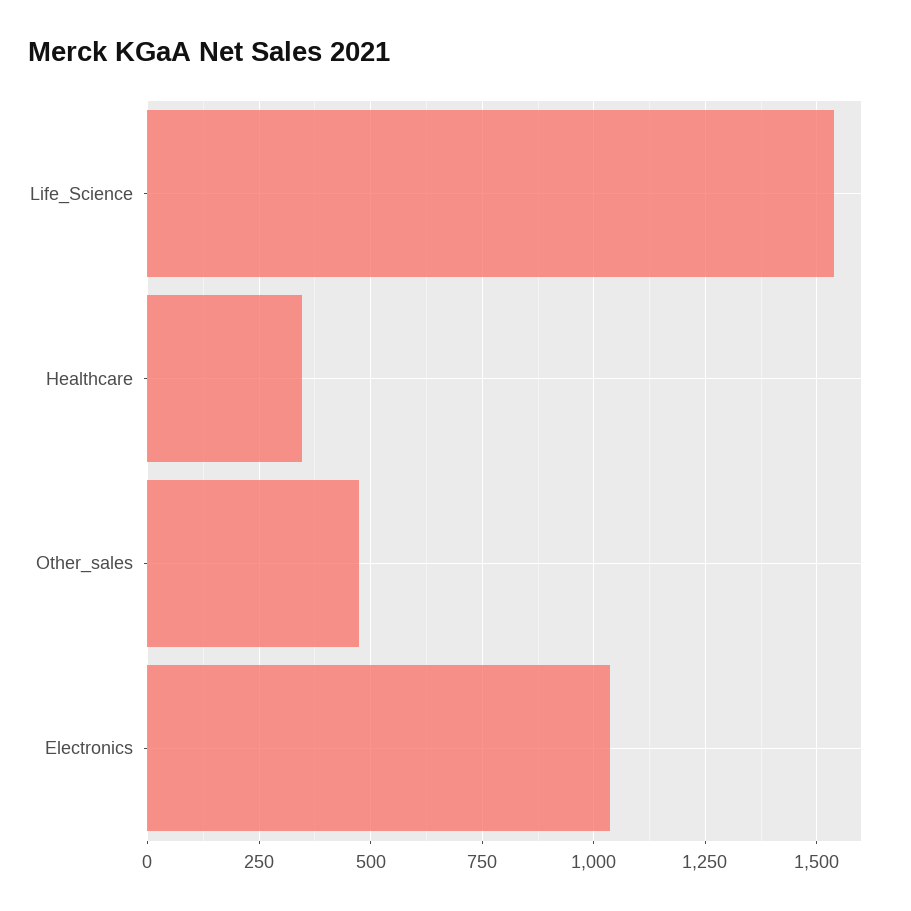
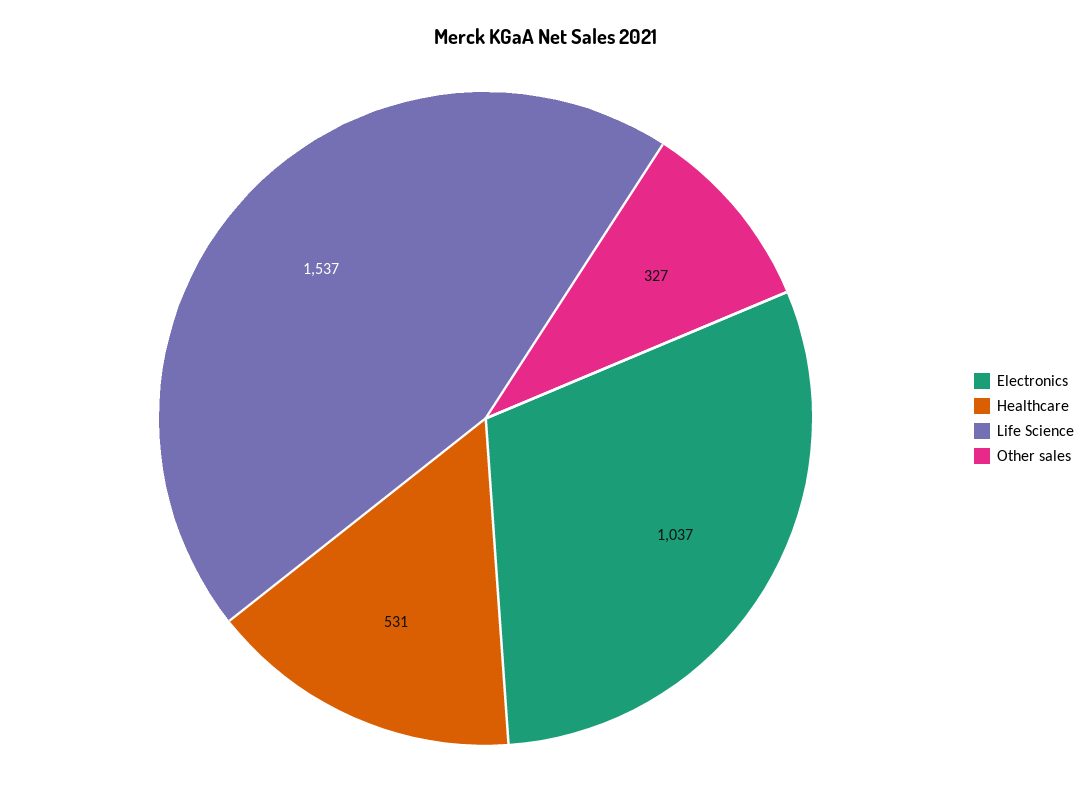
Healthcare: 350 -> 531
Other_sales: 475 -> 327

